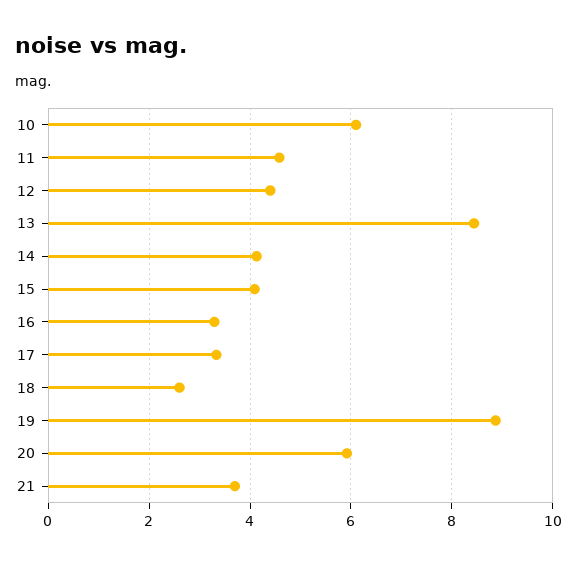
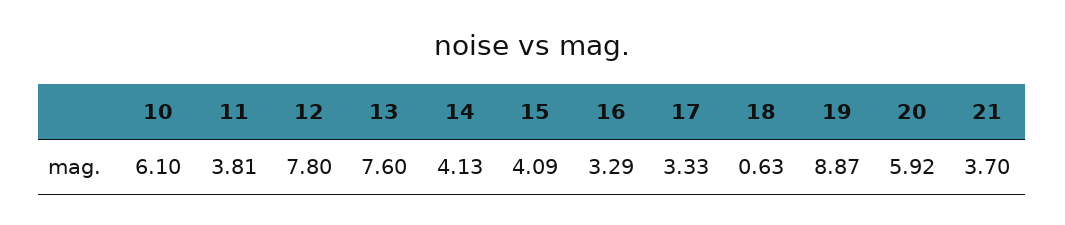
11: 4.6 -> 3.81
12: 4.4 -> 7.8
13: 8.4 -> 7.6
18: 2.6 -> 0.63

